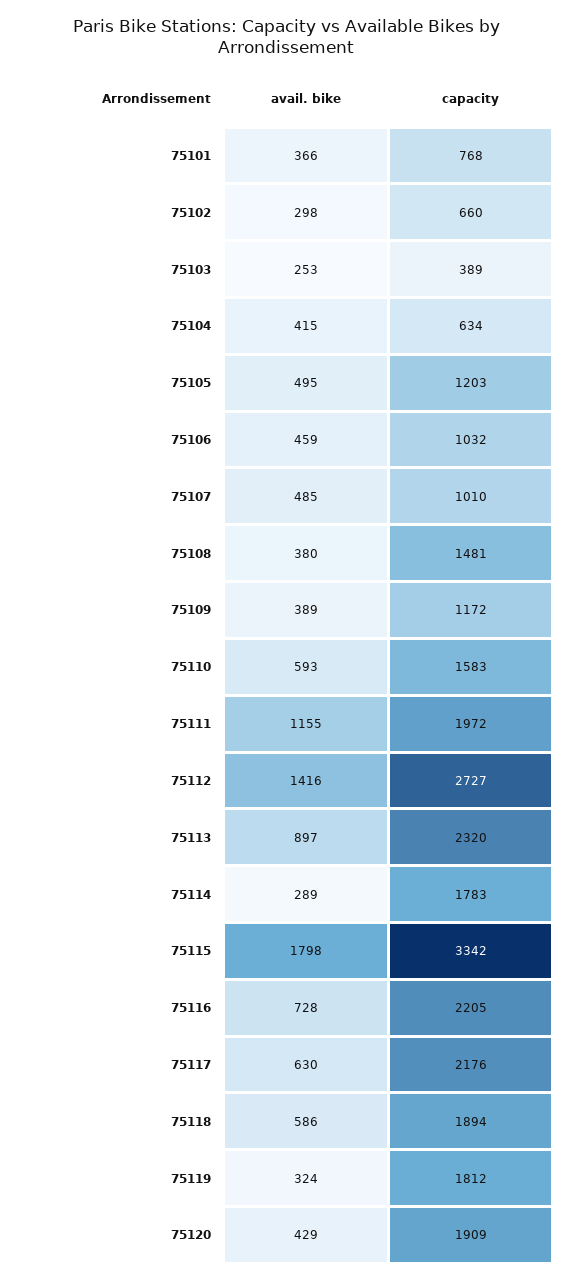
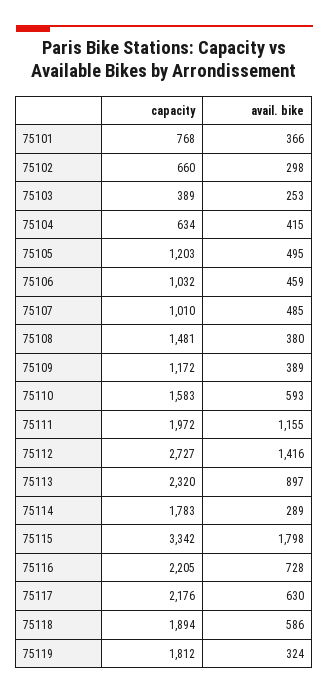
avail. bike, 75120: 429 -> none
capacity, 75120: 1909 -> none

